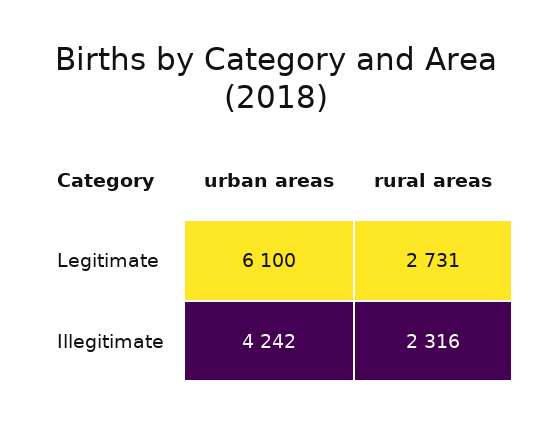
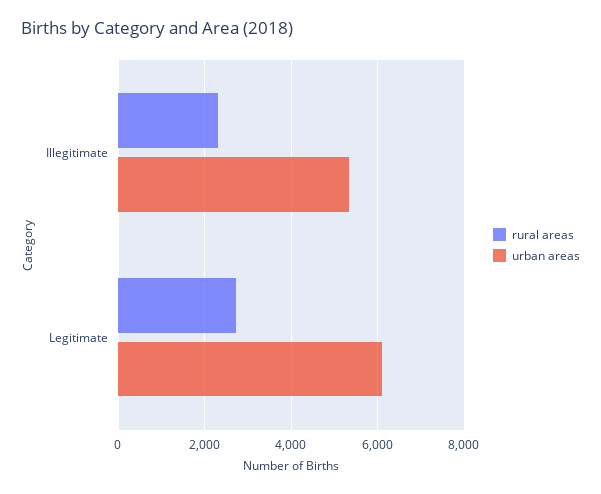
urban areas, Illegitimate: 4242 -> 5400

